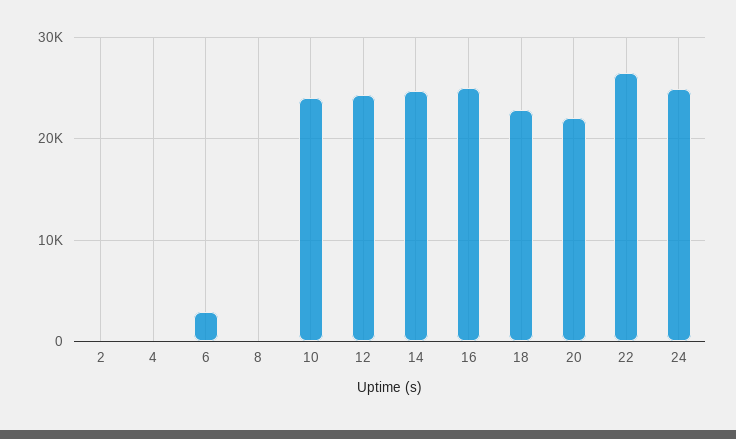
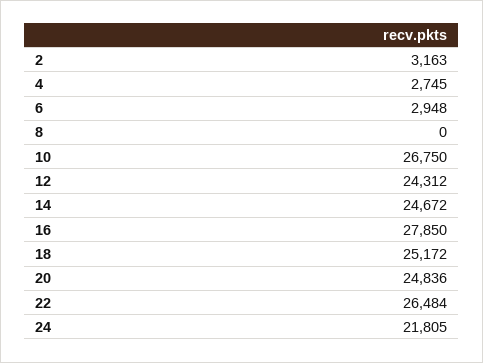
2: 0 -> 3163
4: 0 -> 2745
10: 24000 -> 26750
16: 25000 -> 27850
18: 23000 -> 25172
20: 22000 -> 24836
24: 25000 -> 21805

